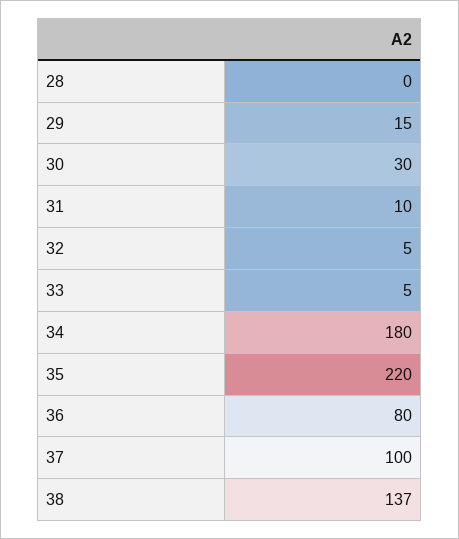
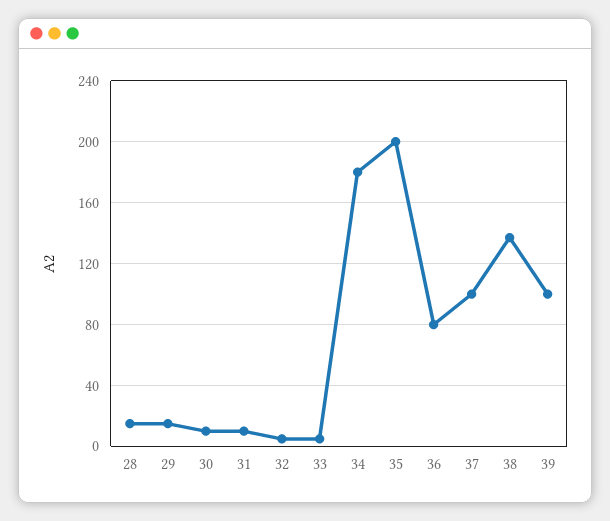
28: 0 -> 15
30: 30 -> 10
35: 220 -> 200
39: none -> 100

